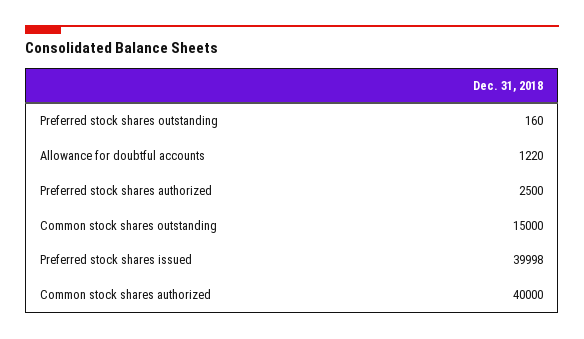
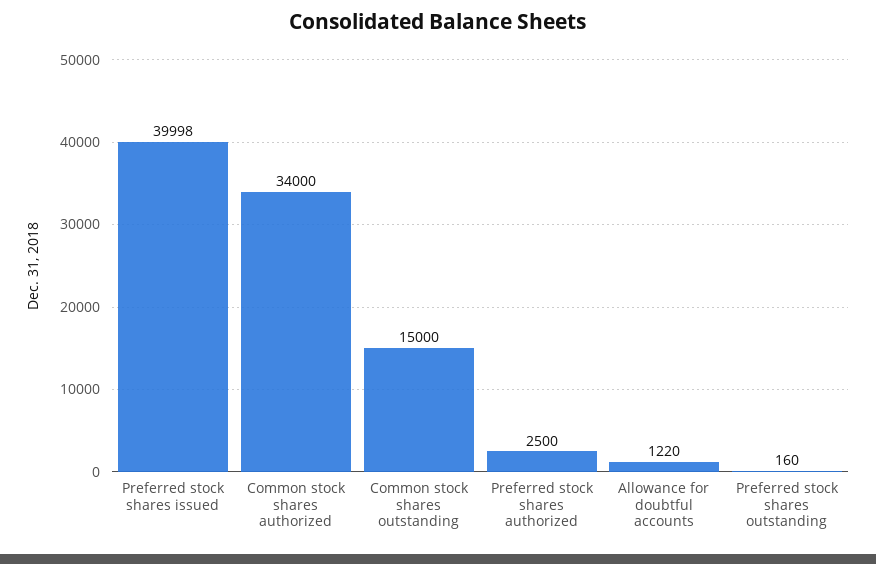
Common stock shares authorized: 40000 -> 34000

